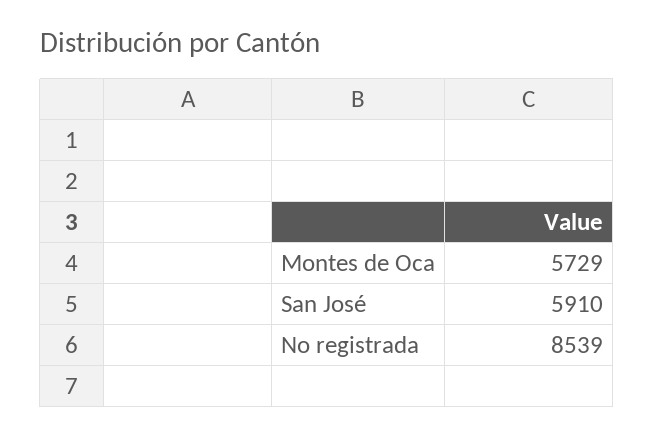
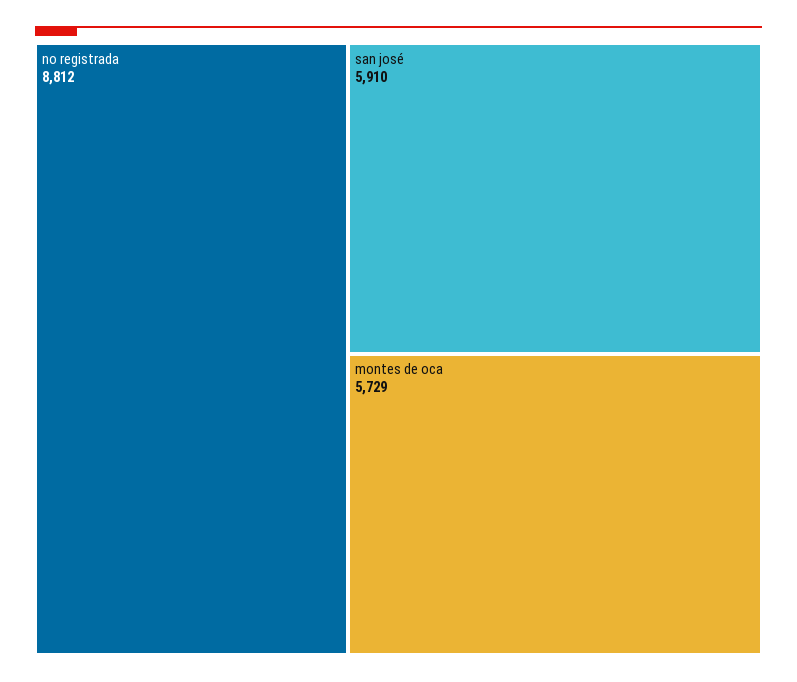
No registrada: 8539 -> 8812

